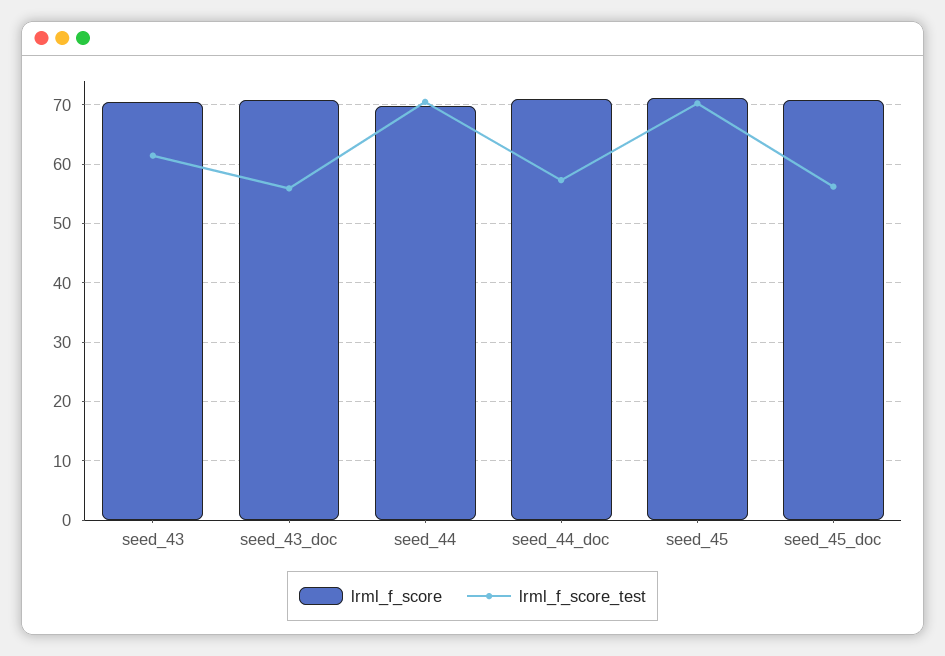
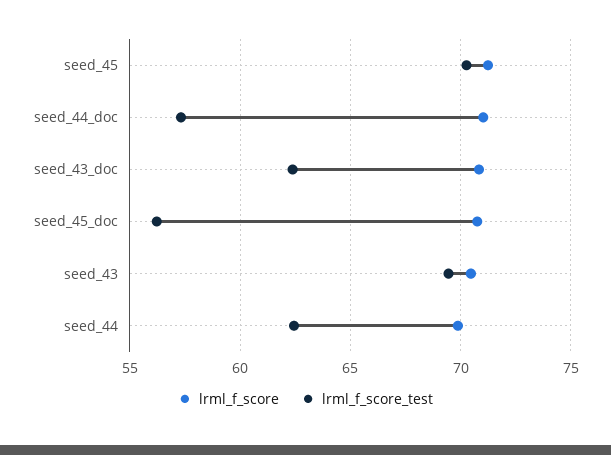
lrml_f_score_test, seed_43: 62 -> 69.5
lrml_f_score_test, seed_43_doc: 56 -> 62.5
lrml_f_score_test, seed_44: 70 -> 62.5

